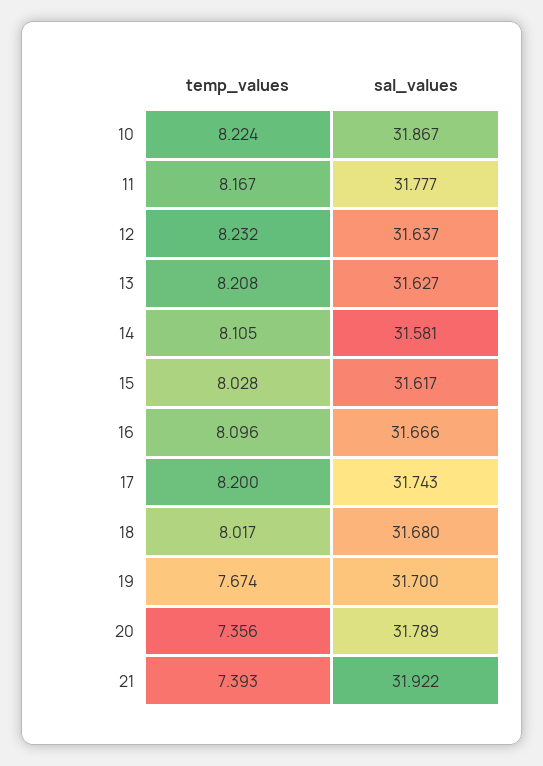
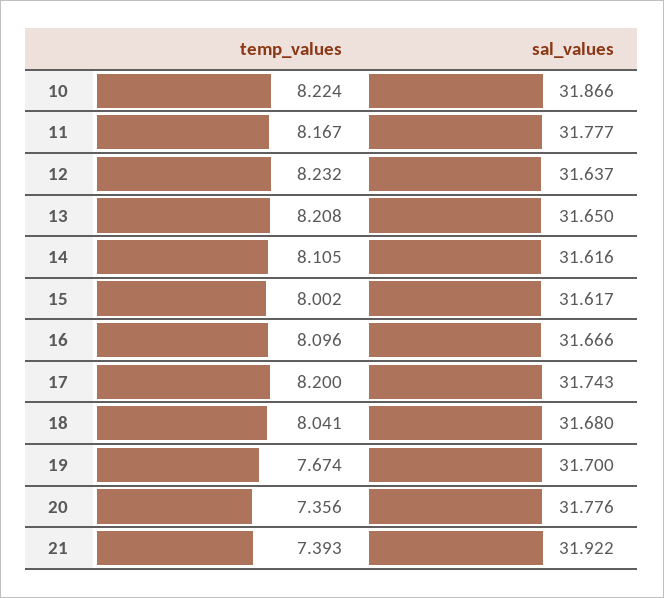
sal_values, 10: 31.867 -> 31.866
sal_values, 13: 31.627 -> 31.65
sal_values, 14: 31.581 -> 31.616
temp_values, 15: 8.028 -> 8.002
temp_values, 18: 8.017 -> 8.041
sal_values, 20: 31.789 -> 31.776

